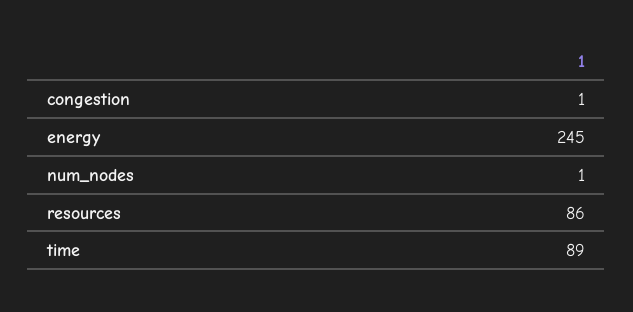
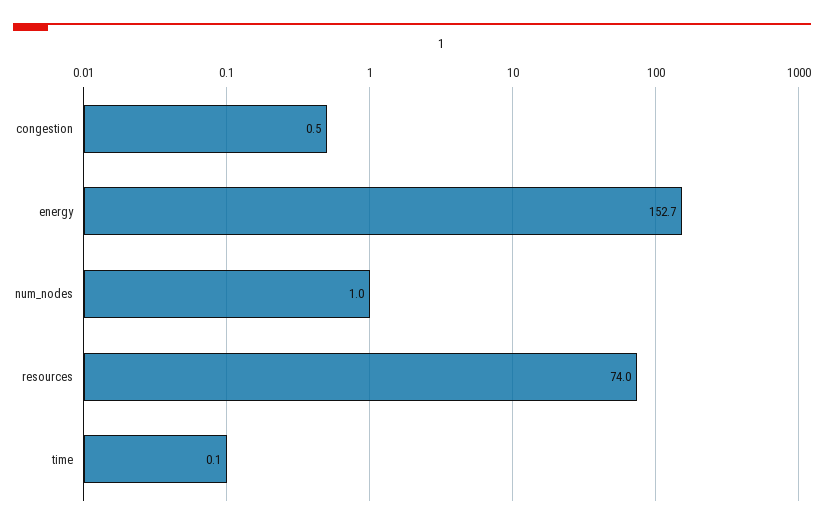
energy: 245 -> 152.7
resources: 86 -> 74
time: 89 -> 0.1

